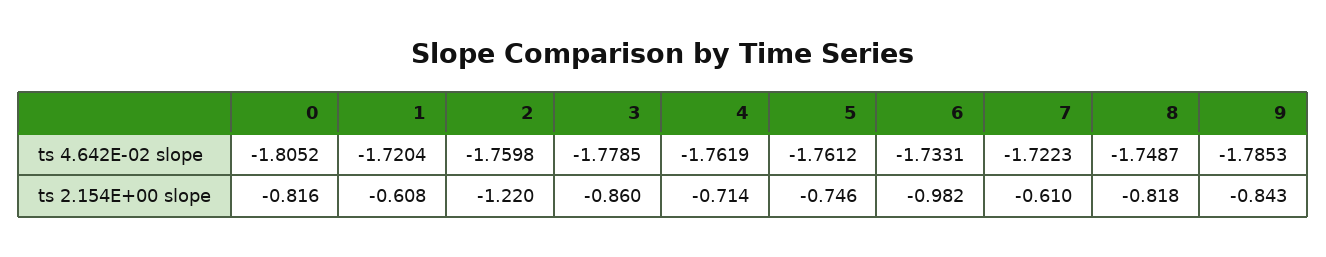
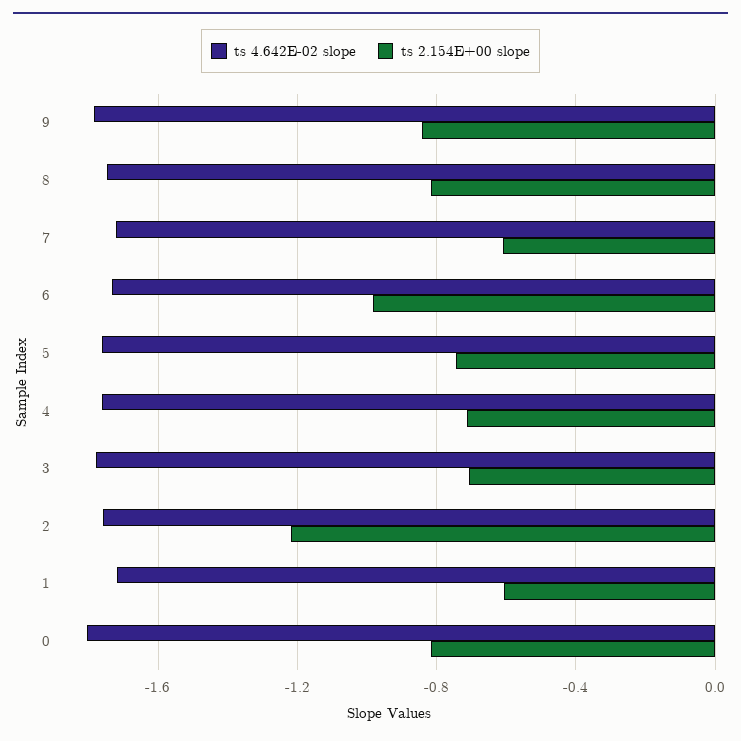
ts 2.154E+00 slope, 3: -0.86 -> -0.7

